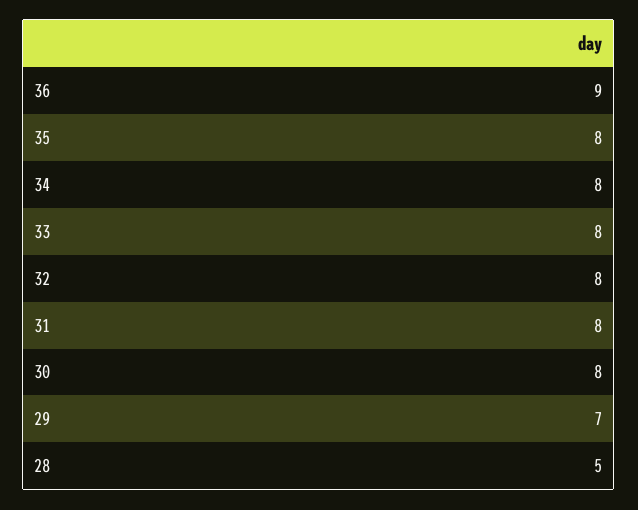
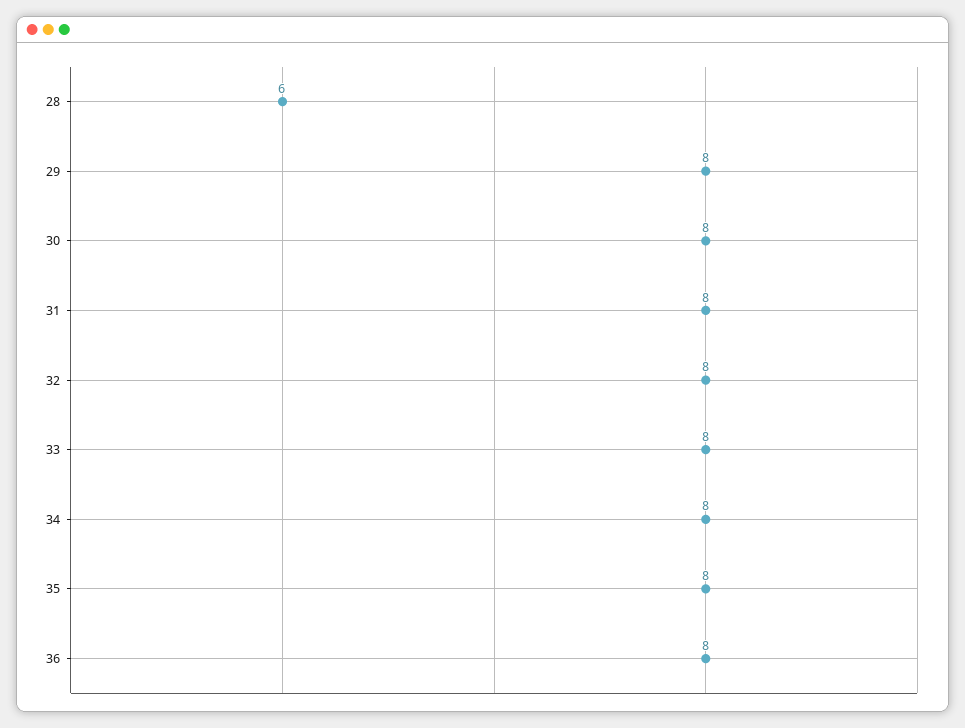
36: 9 -> 8
29: 7 -> 8
28: 5 -> 6

